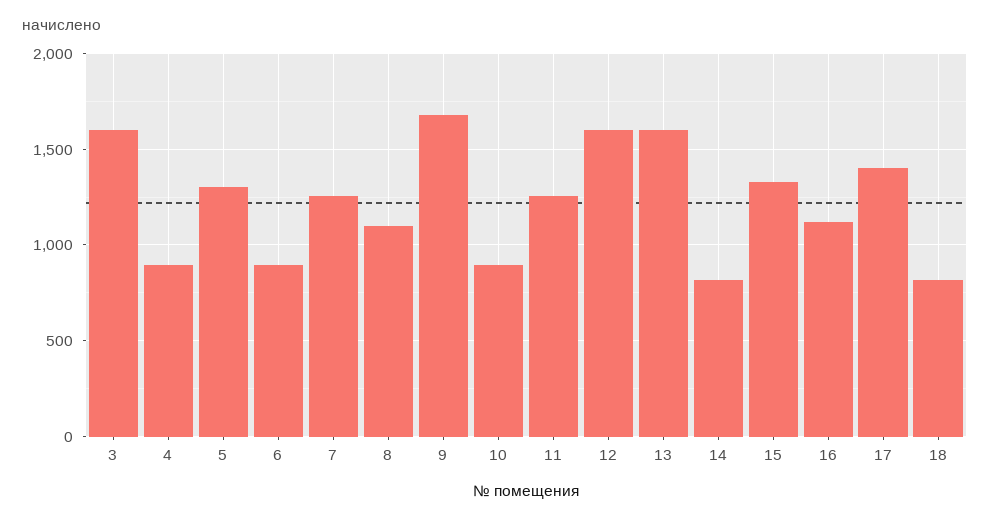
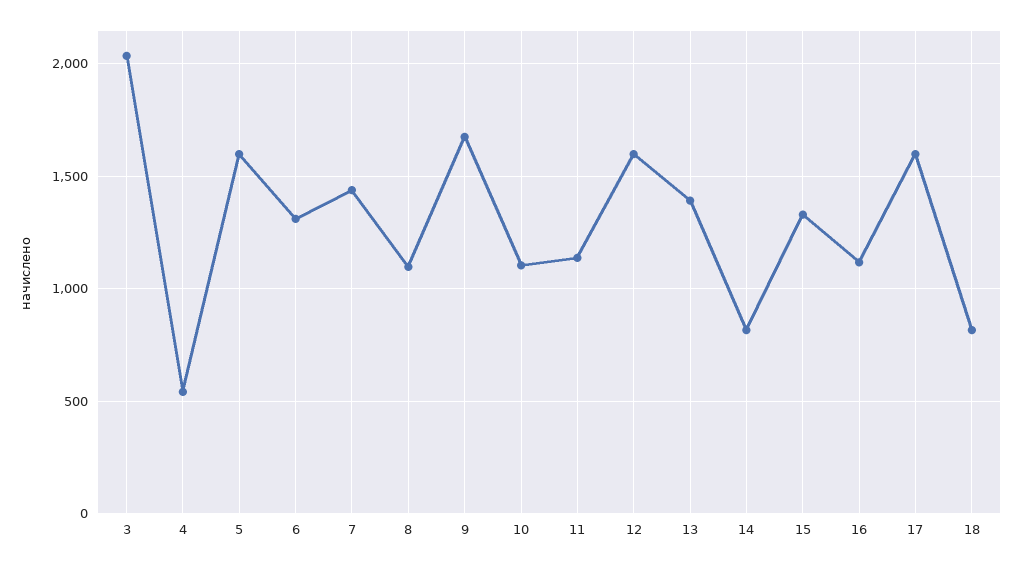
3: 1600 -> 2050
4: 900 -> 550
5: 1300 -> 1600
6: 900 -> 1300
7: 1250 -> 1450
10: 900 -> 1100
11: 1250 -> 1150
13: 1600 -> 1400
17: 1400 -> 1600

